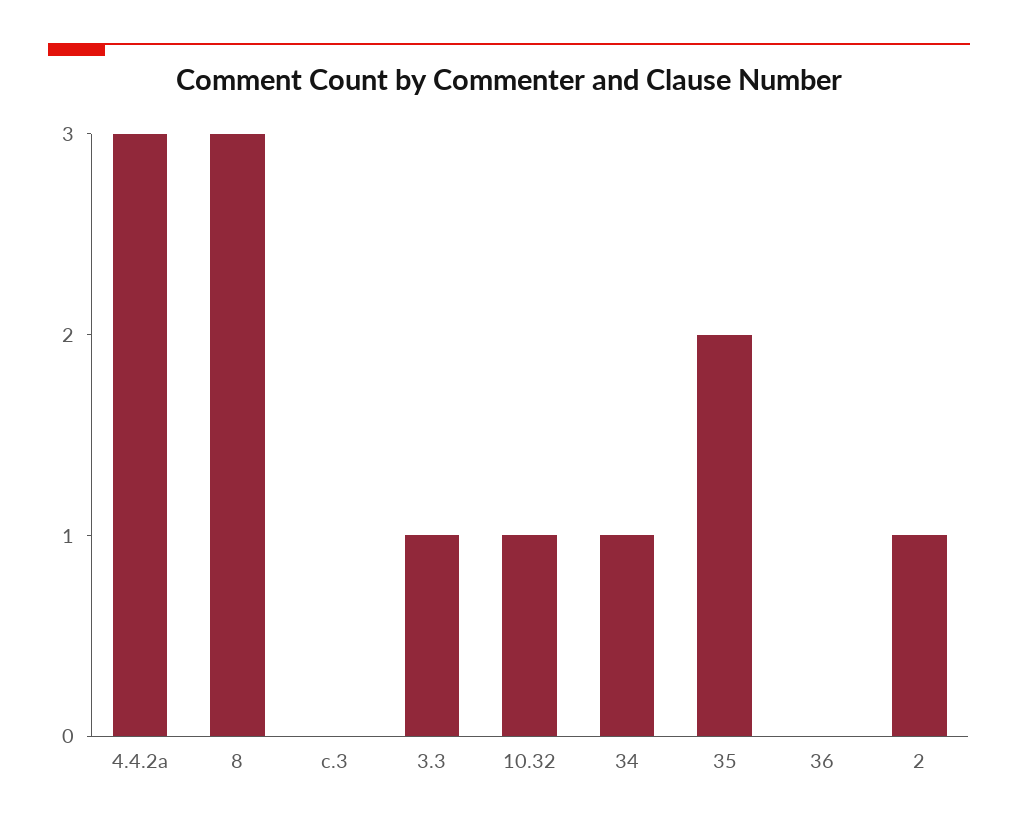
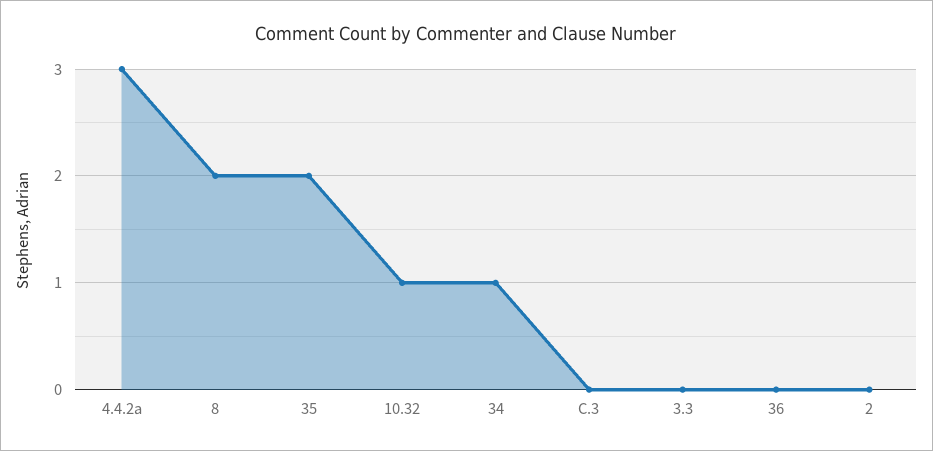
8: 3 -> 2
3.3: 1 -> 0
2: 1 -> 0

